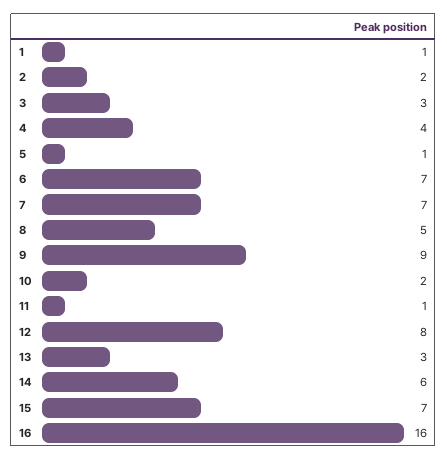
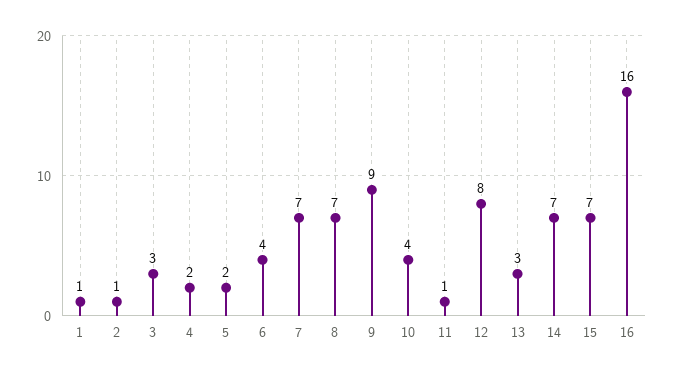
2: 2 -> 1
4: 4 -> 2
5: 1 -> 2
6: 7 -> 4
8: 5 -> 7
10: 2 -> 4
14: 6 -> 7

